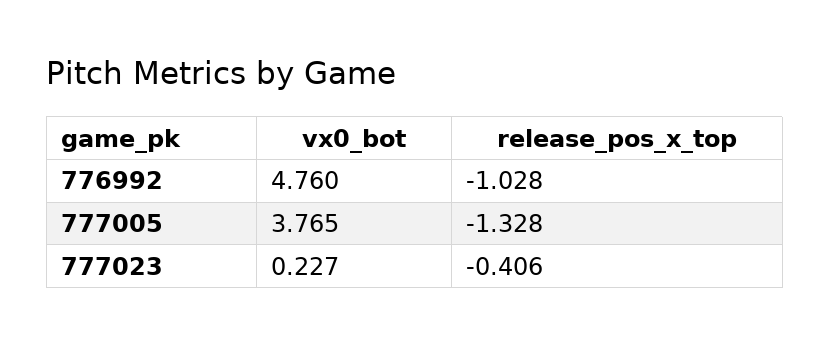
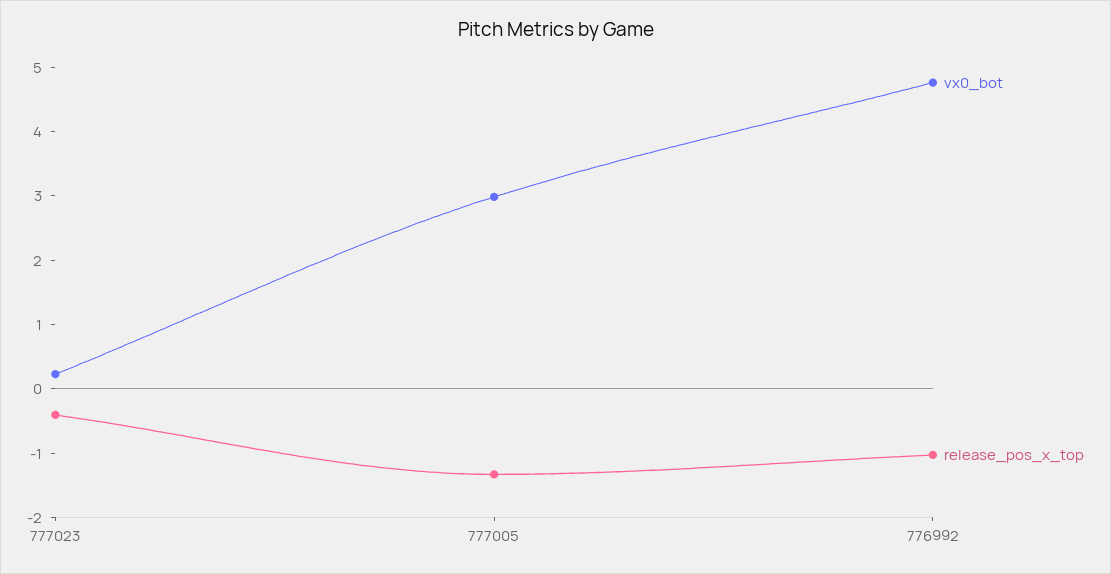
vx0_bot, 777005: 3.765 -> 3

